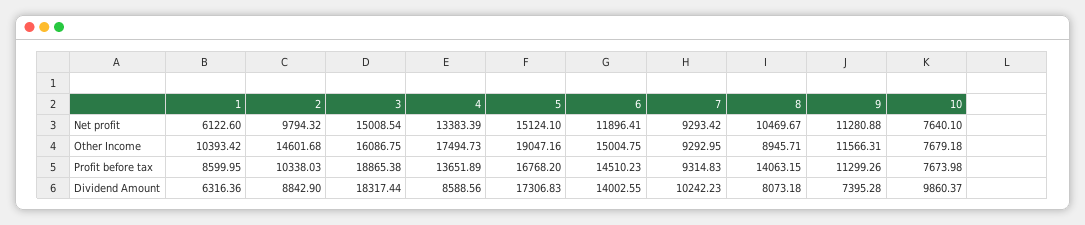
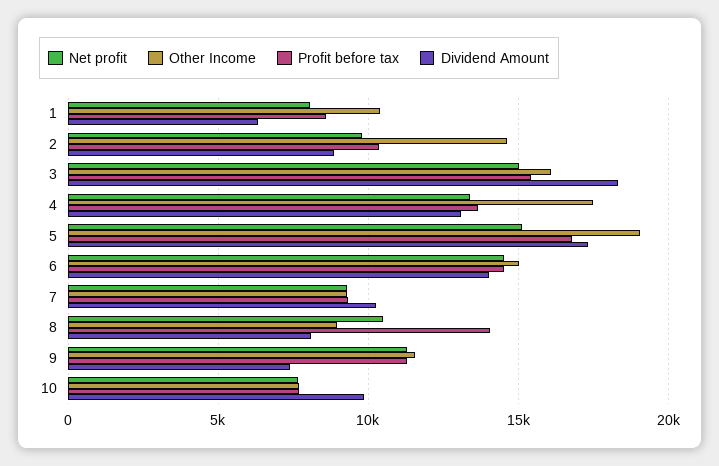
Net profit, 1: 6122.6 -> 8000
Net profit, 6: 11896.41 -> 14500
Profit before tax, 3: 18865.38 -> 15500
Dividend Amount, 4: 8588.56 -> 13000

